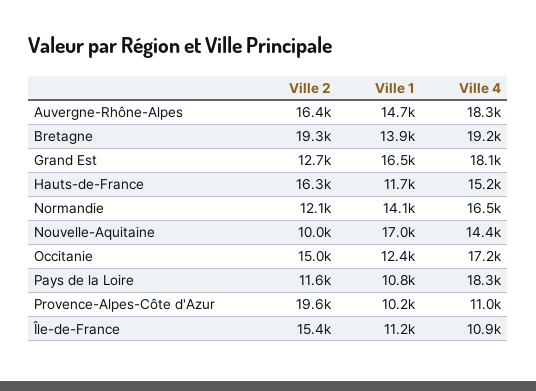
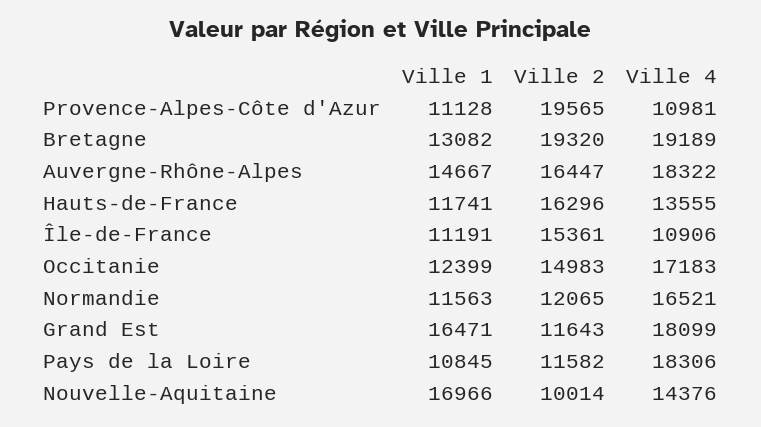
Ville 1, Bretagne: 13900 -> 13082
Ville 2, Grand Est: 12700 -> 11643
Ville 4, Hauts-de-France: 15200 -> 13555
Ville 1, Normandie: 14100 -> 11563
Ville 1, Provence-Alpes-Côte d'Azur: 10200 -> 11128

